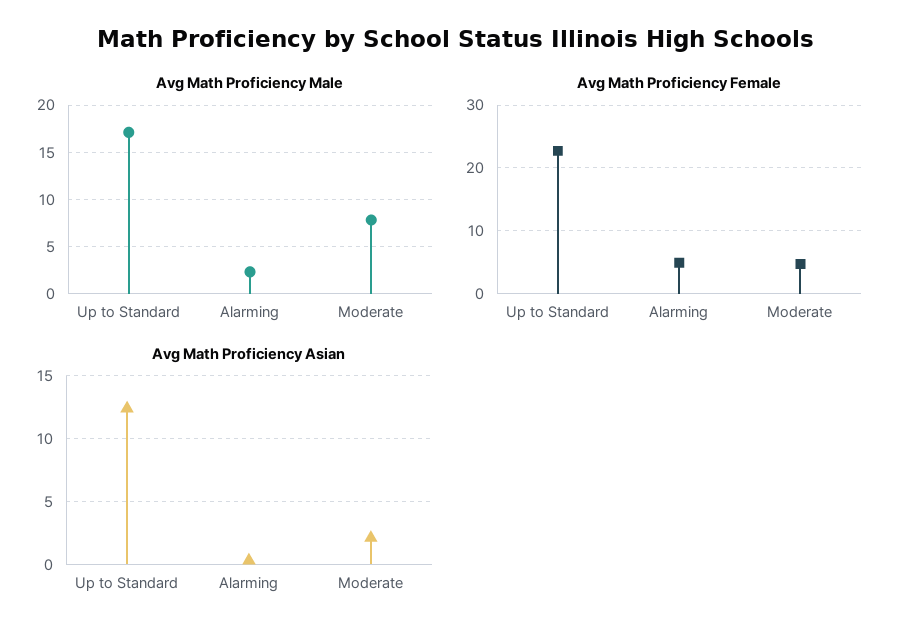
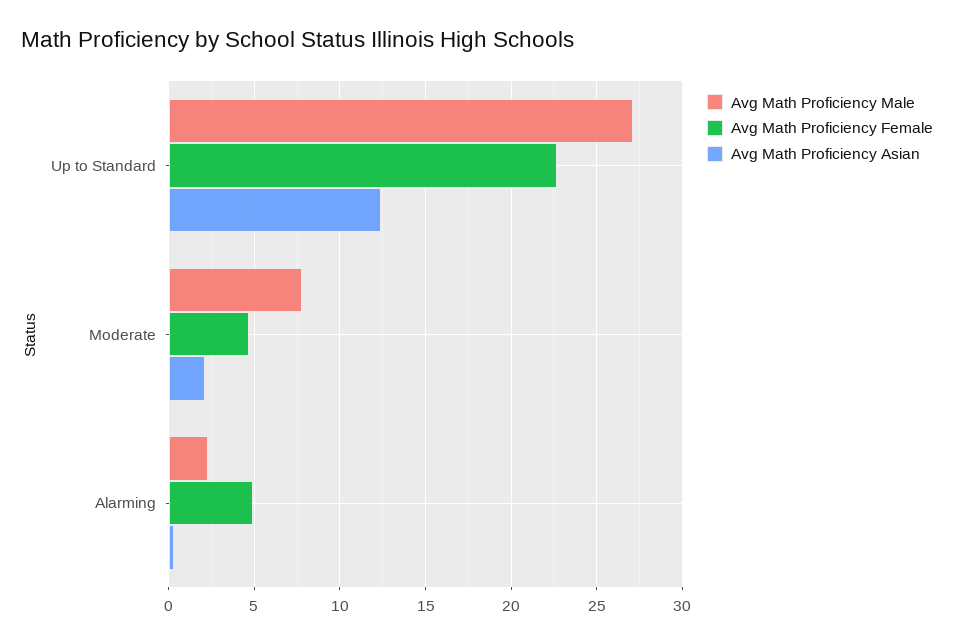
Avg Math Proficiency Male, Up to Standard: 17 -> 27

